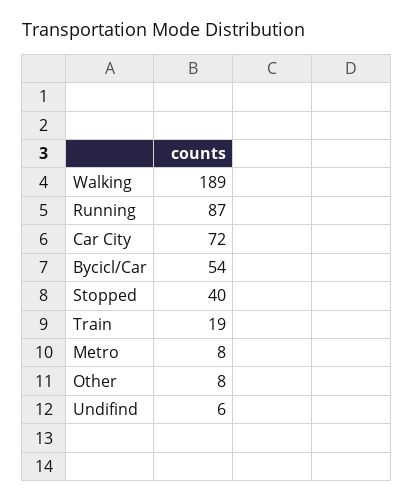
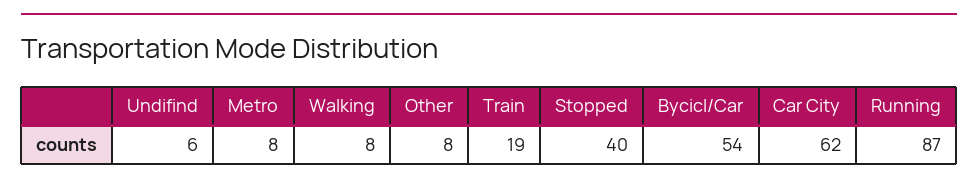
Walking: 189 -> 8
Car City: 72 -> 62

